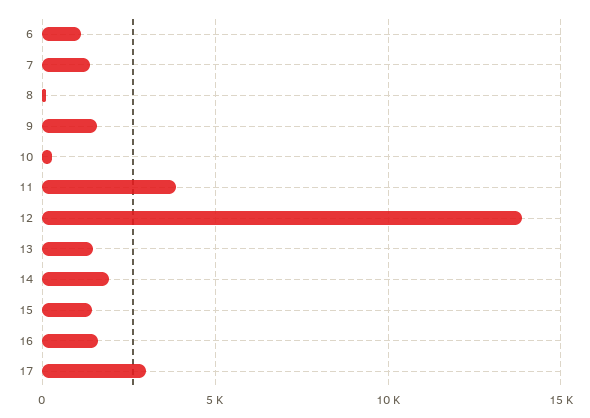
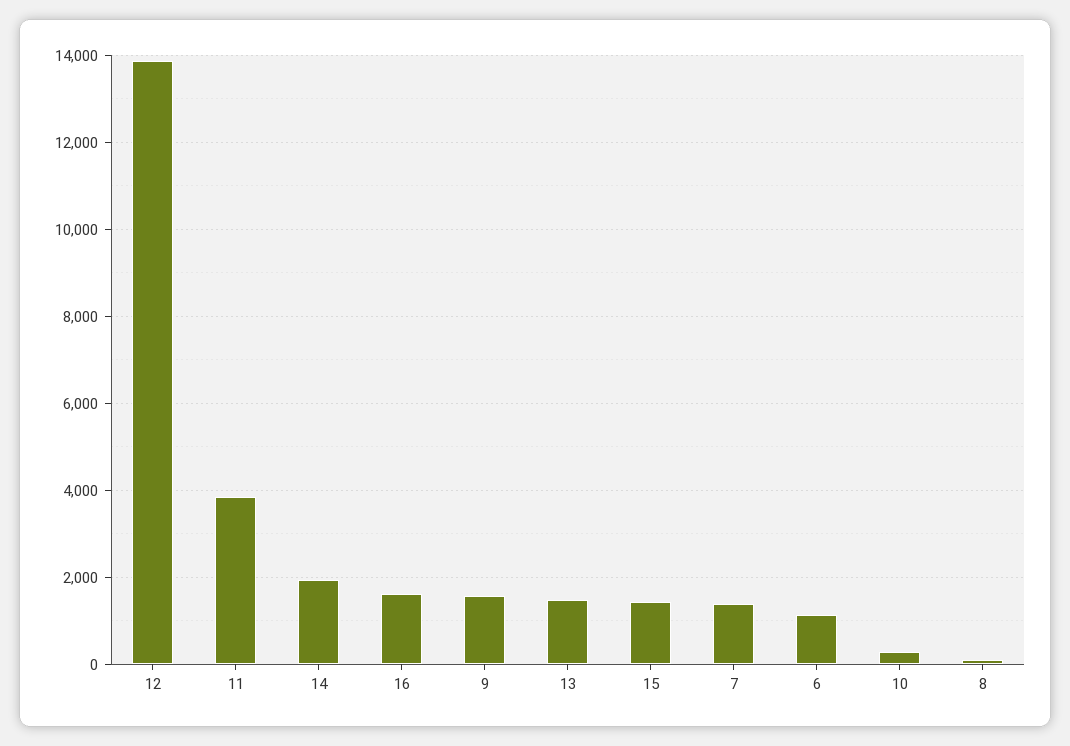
17: 3000 -> none

